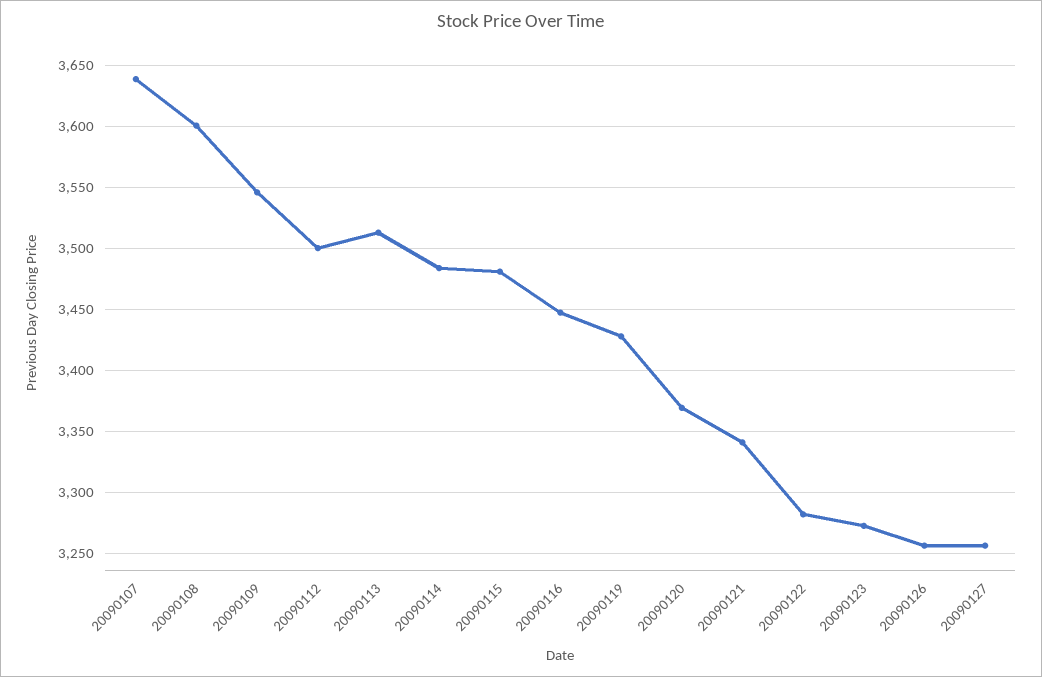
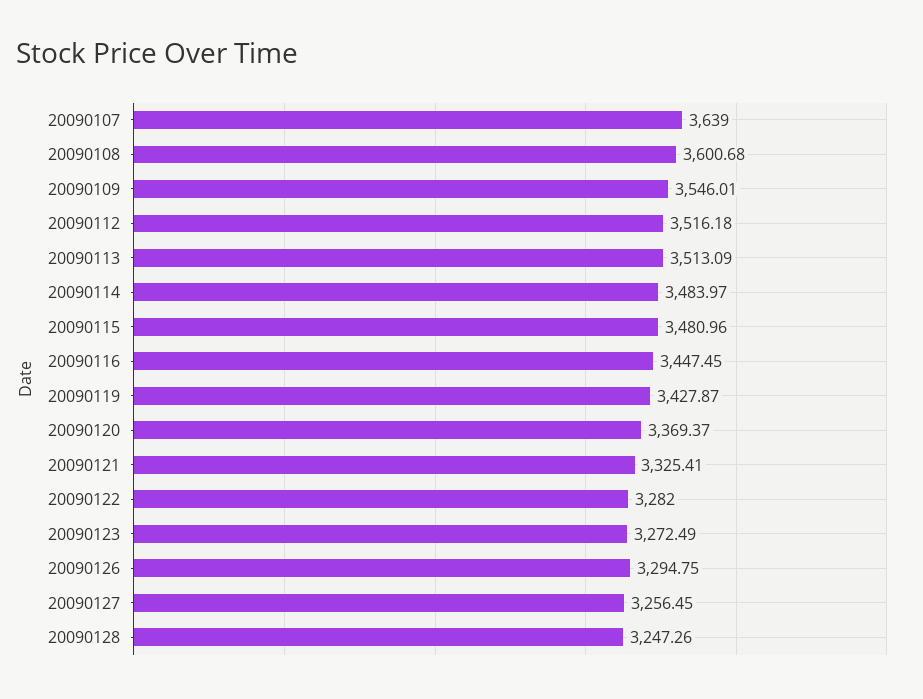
20090112: 3500 -> 3516.18
20090121: 3340 -> 3325.41
20090126: 3255 -> 3294.75
20090128: none -> 3247.26

